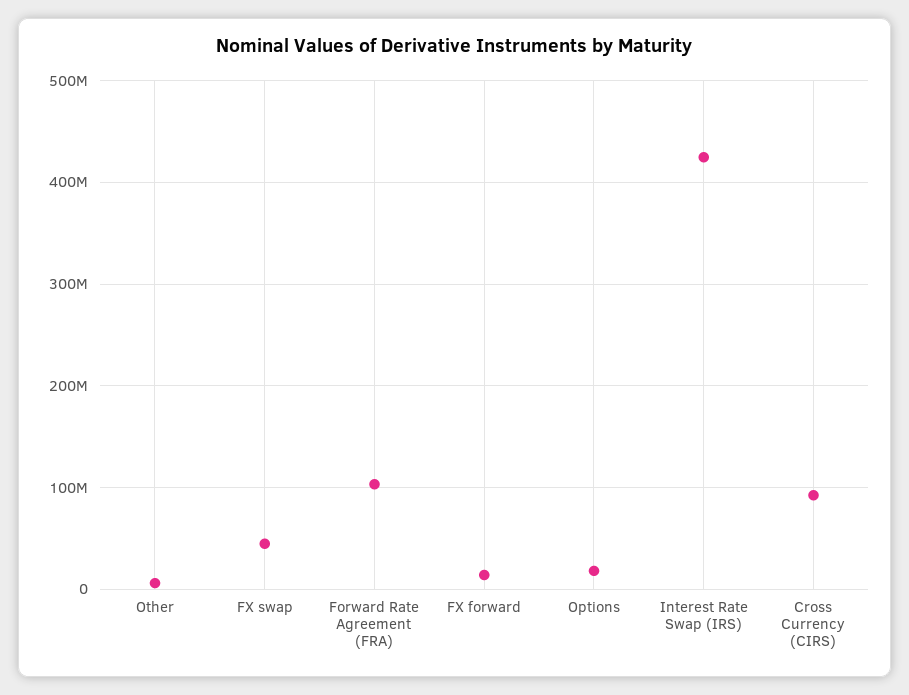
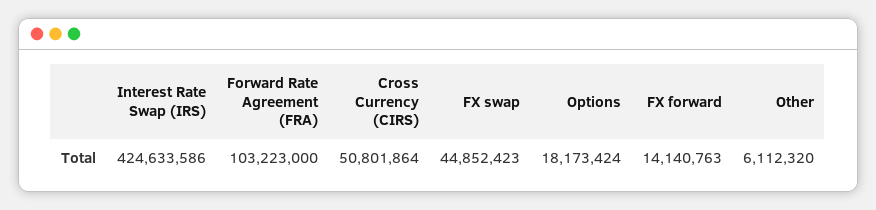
Cross Currency (CIRS): 90000000 -> 50801864

